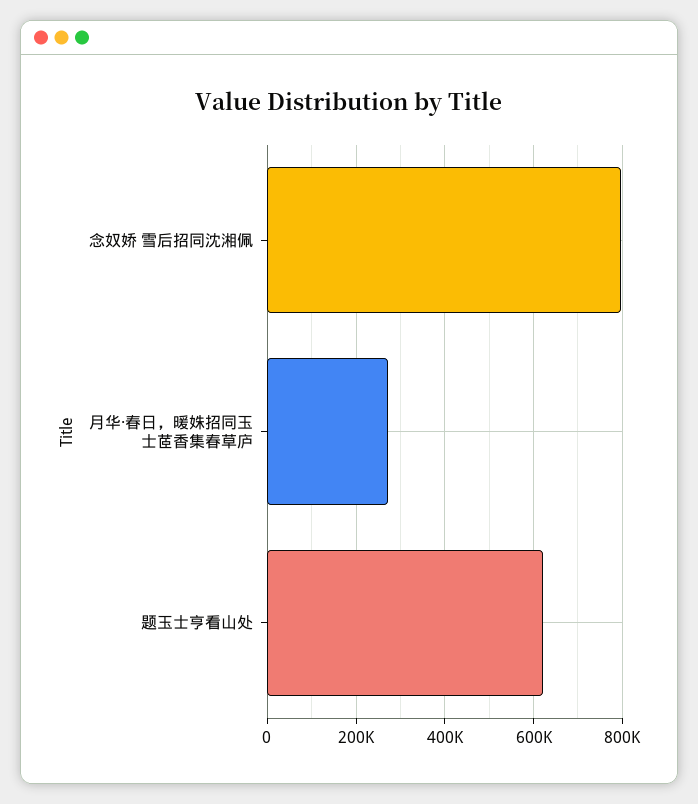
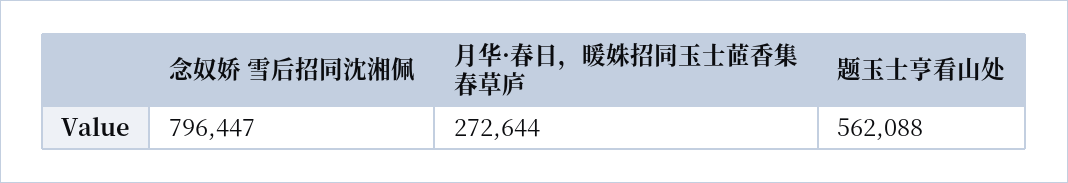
题玉士亨看山处: 620000 -> 562088

